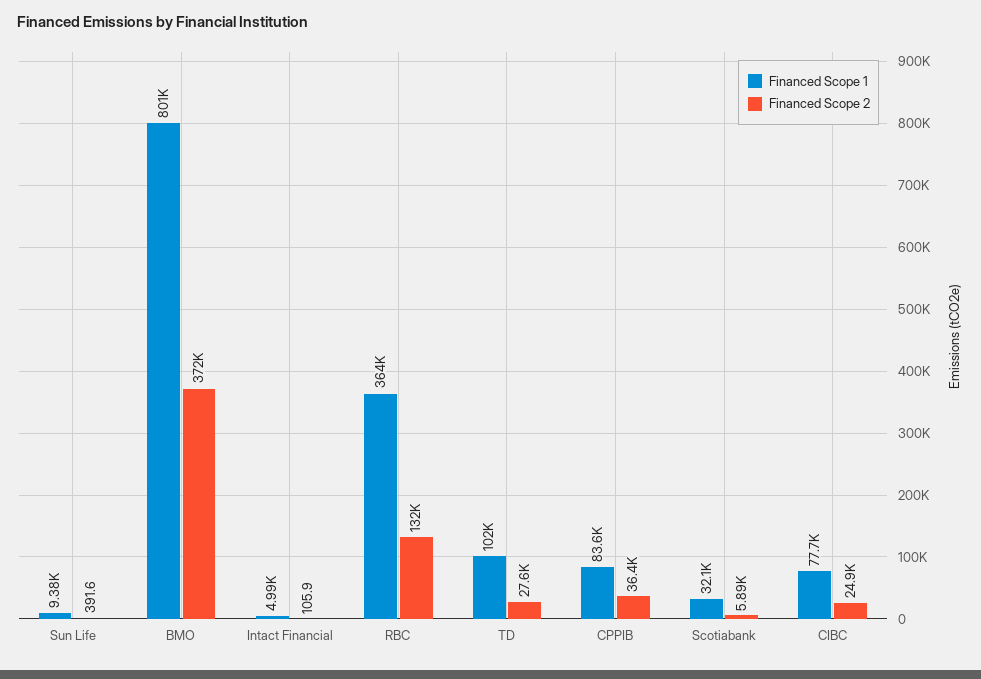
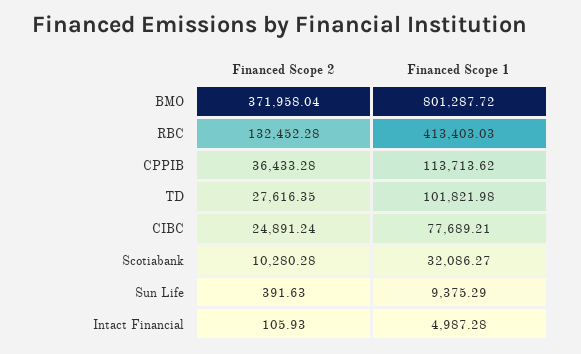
Financed Scope 1, RBC: 364000 -> 413403.03
Financed Scope 1, CPPIB: 83600 -> 113713.62
Financed Scope 2, Scotiabank: 5890 -> 10280.28

